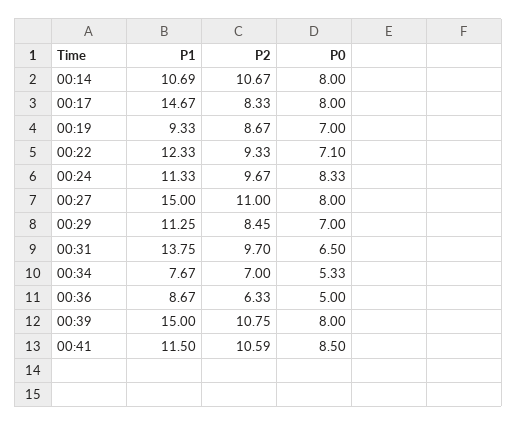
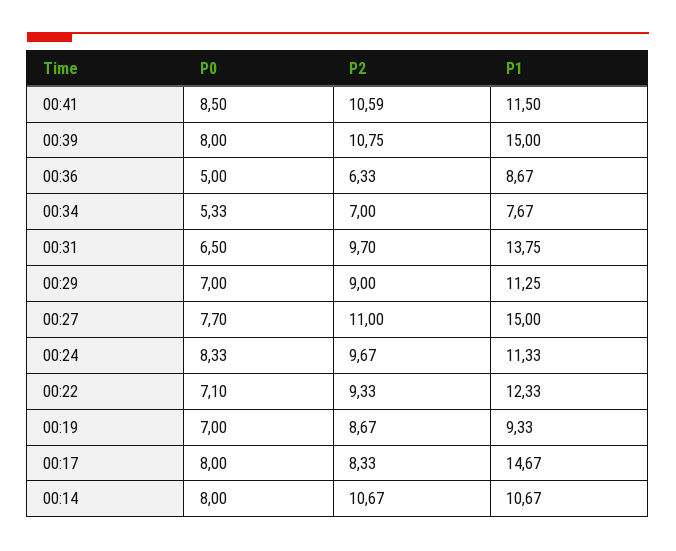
P1, 00:14: 10.69 -> 10.67
P0, 00:27: 8 -> 7.7
P2, 00:29: 8.45 -> 9

